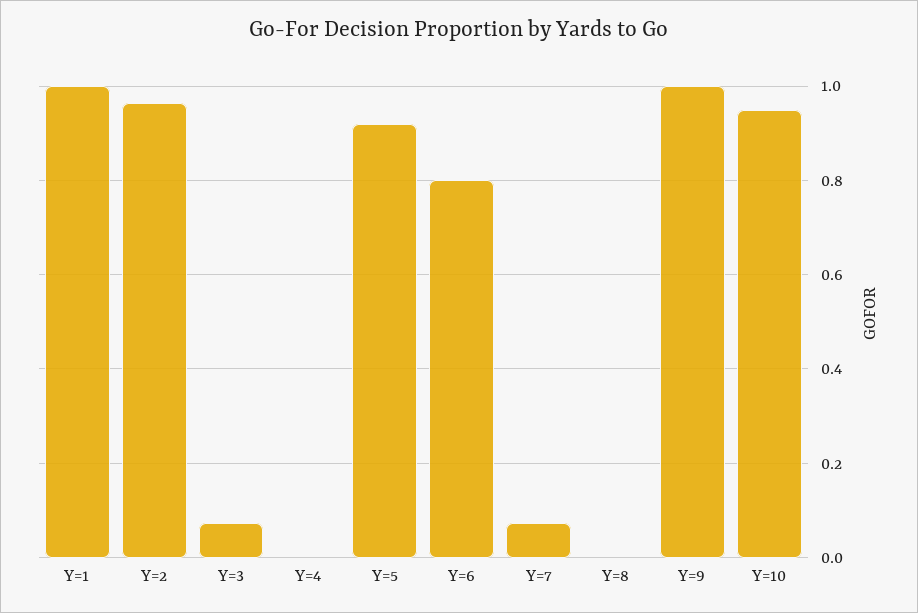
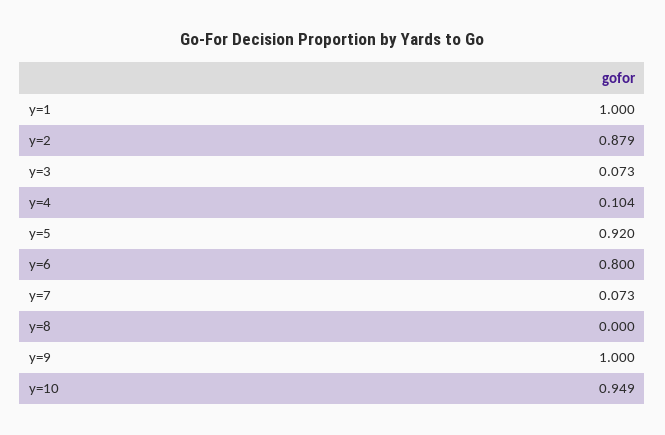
Y=2: 0.96 -> 0.879
Y=4: 0 -> 0.104

